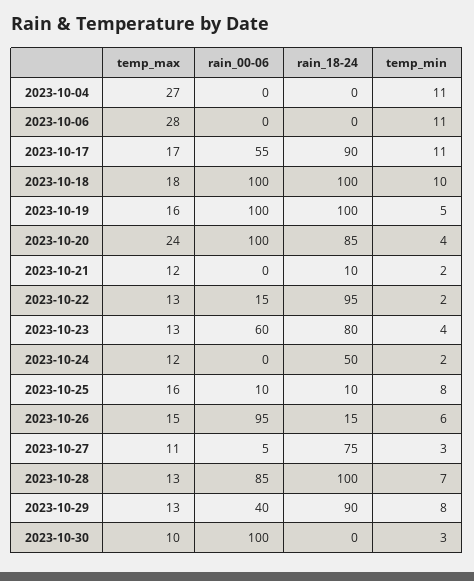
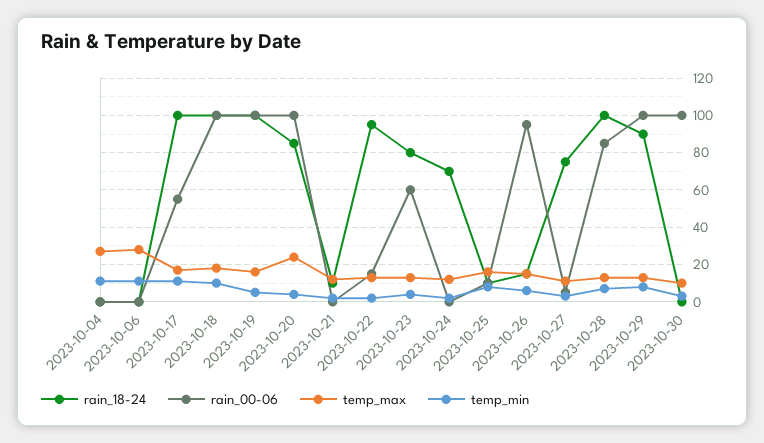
rain_18-24, 2023-10-17: 90 -> 100
rain_18-24, 2023-10-24: 50 -> 70
rain_00-06, 2023-10-29: 40 -> 100

